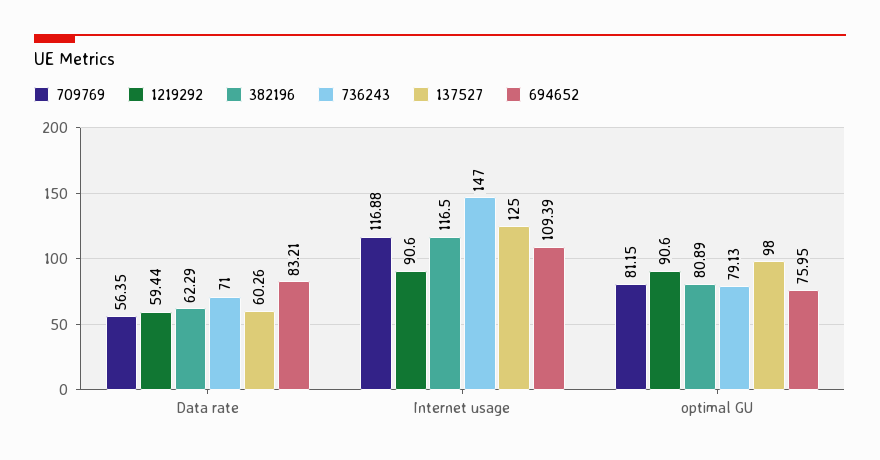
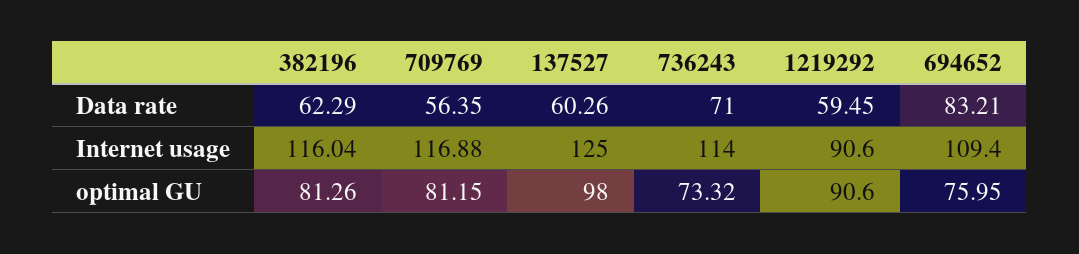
1219292, Data rate: 59.44 -> 59.45
382196, Internet usage: 116.5 -> 116.04
736243, Internet usage: 147 -> 114
694652, Internet usage: 109.39 -> 109.4
382196, optimal GU: 80.89 -> 81.26
736243, optimal GU: 79.13 -> 73.32

